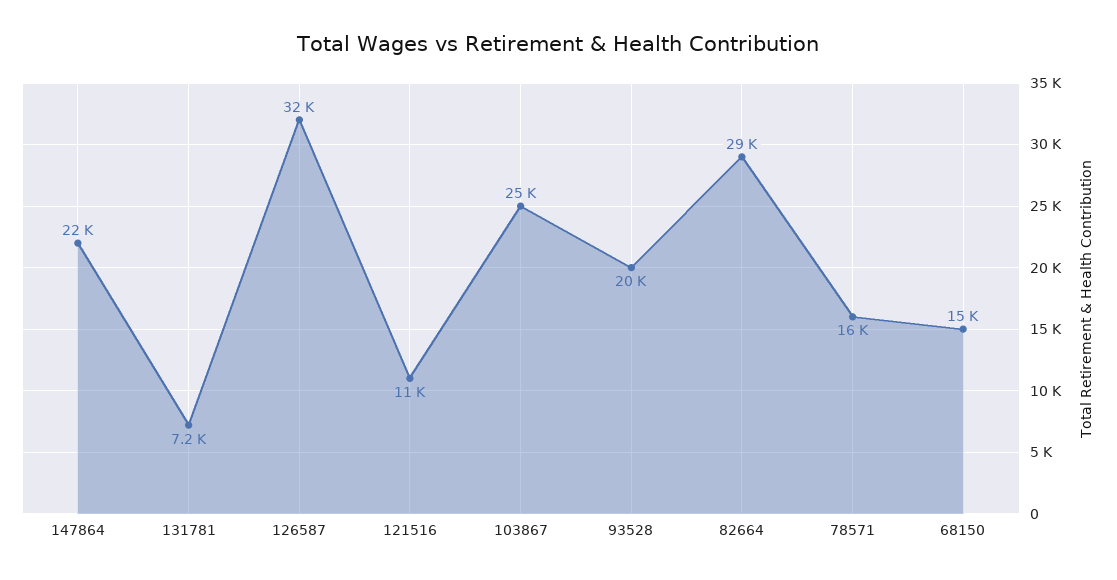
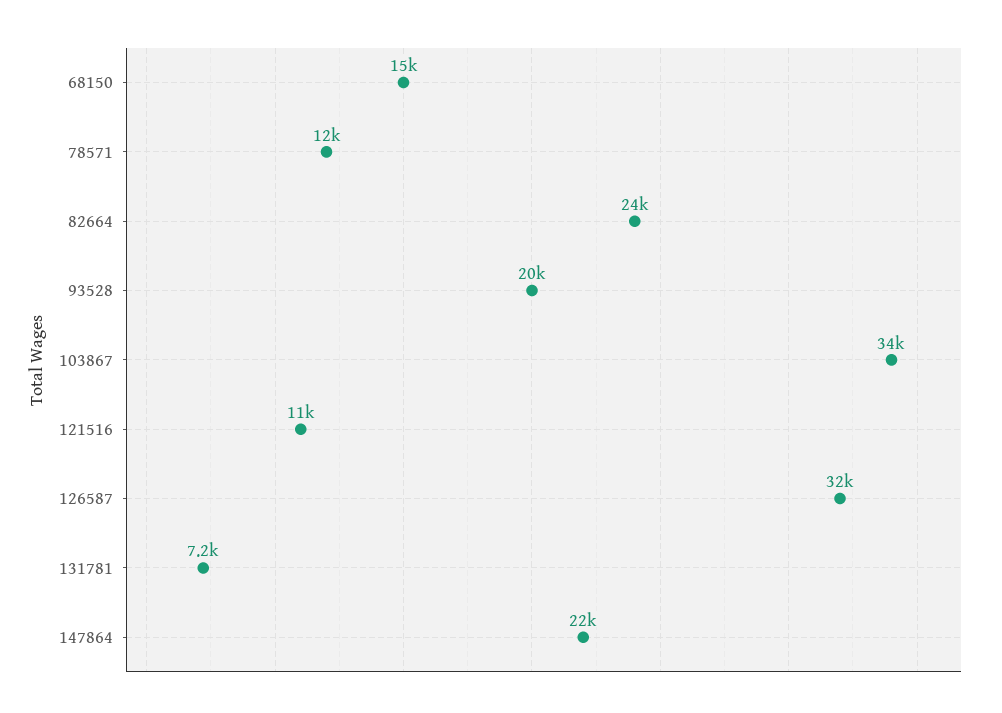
103867: 25000 -> 34000
82664: 29000 -> 24000
78571: 16000 -> 12000

